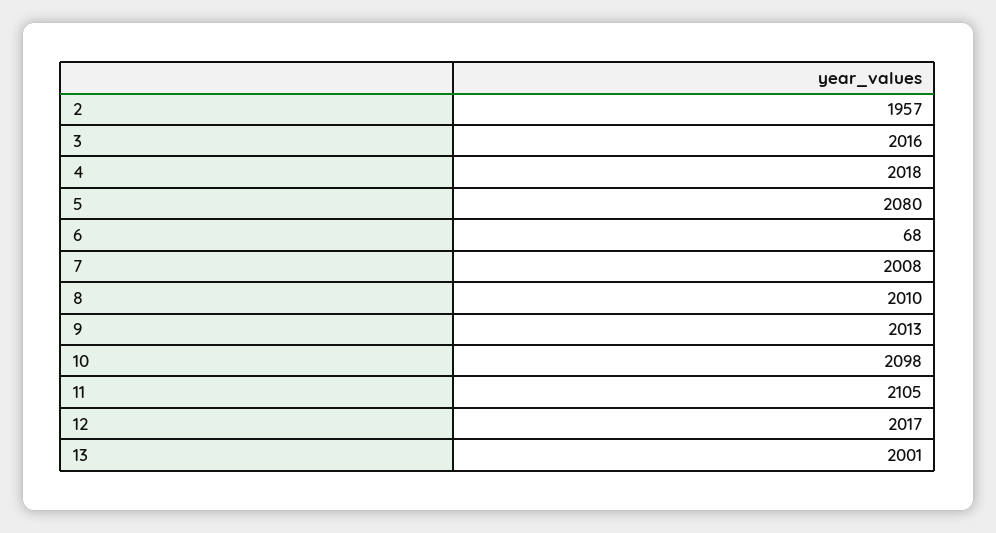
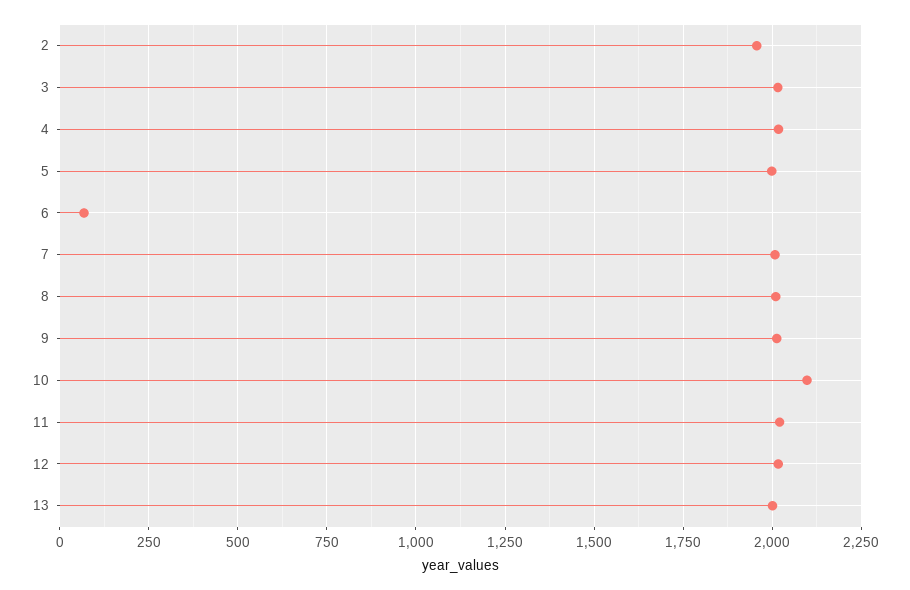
5: 2080 -> 2000
11: 2105 -> 2025

